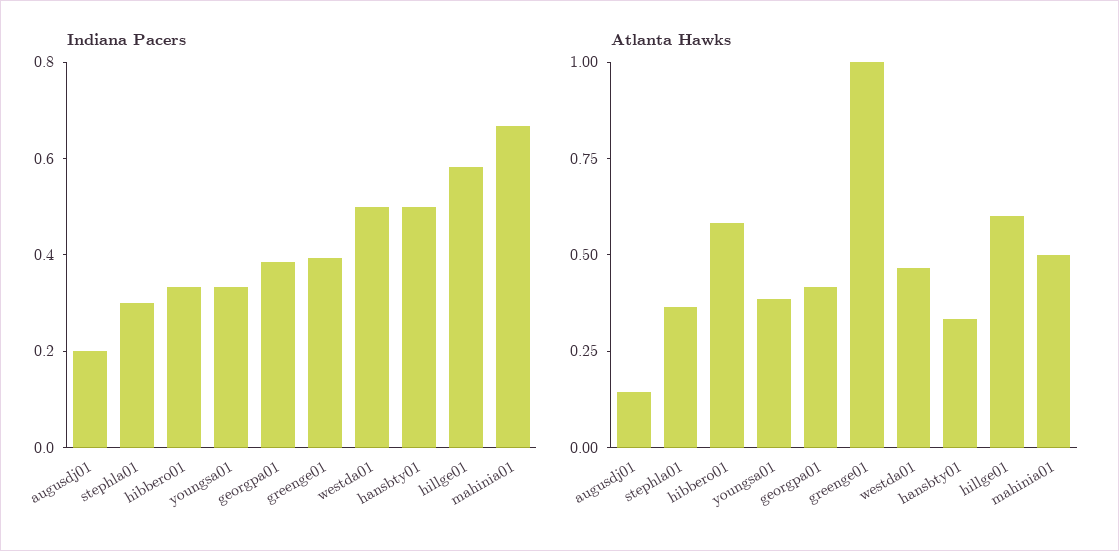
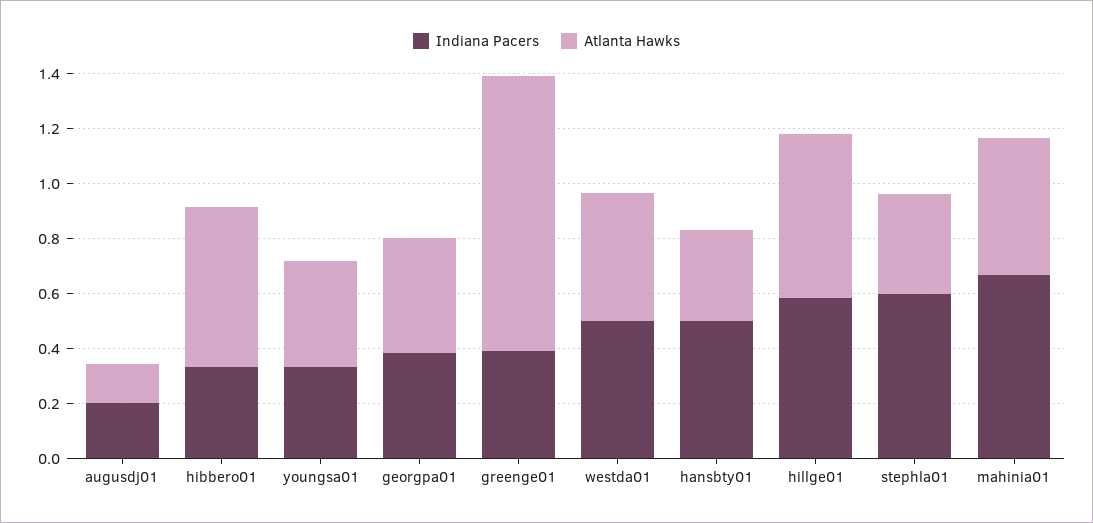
Indiana Pacers, stephla01: 0.3 -> 0.6

